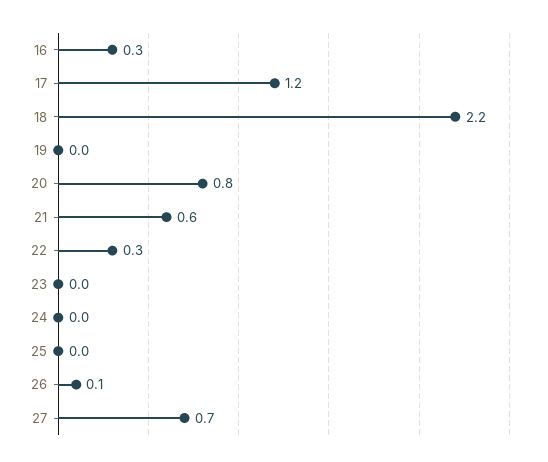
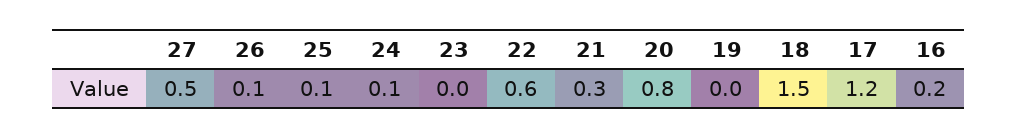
16: 0.3 -> 0.2
18: 2.2 -> 1.5
21: 0.6 -> 0.3
22: 0.3 -> 0.6
24: 0 -> 0.1
25: 0 -> 0.1
27: 0.7 -> 0.5

